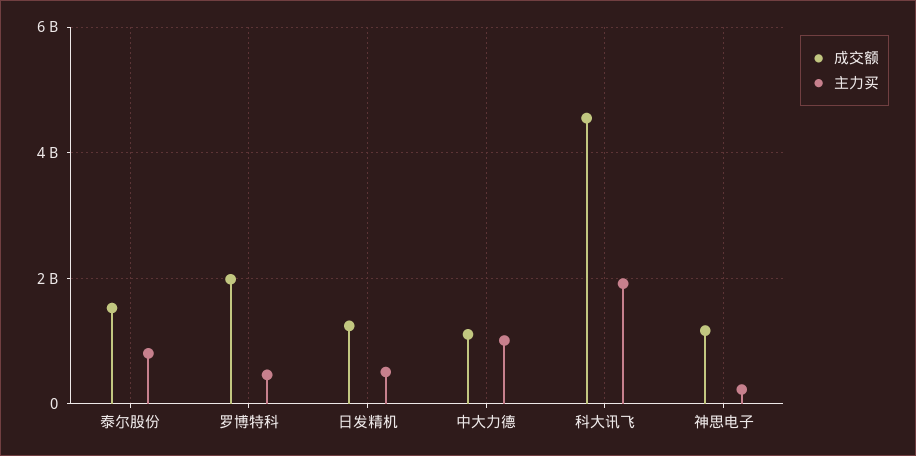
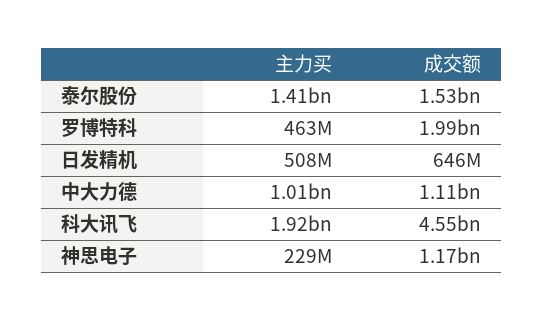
主力买, 泰尔股份: 800000000 -> 1410000000
成交额, 日发精机: 1200000000 -> 646000000

